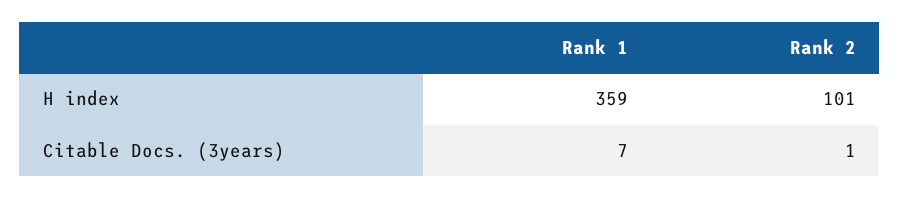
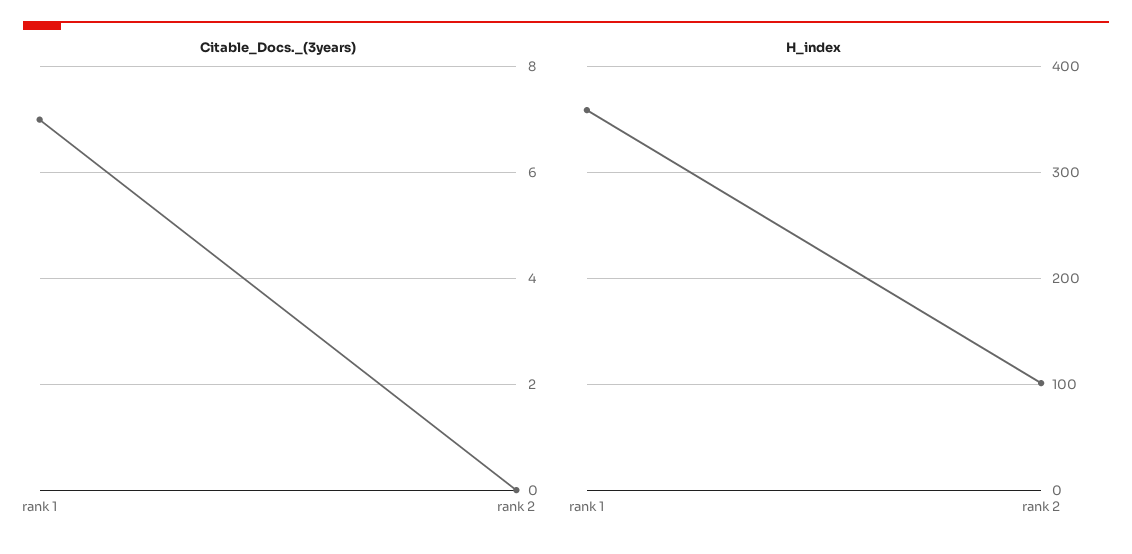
Citable Docs. (3years), Rank 2: 1 -> 0

